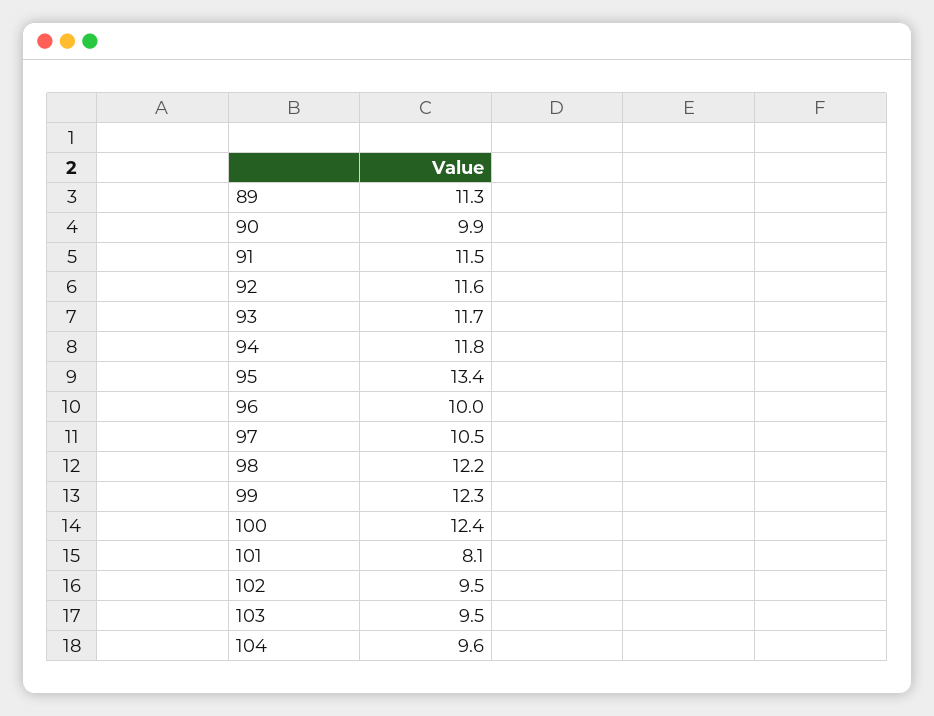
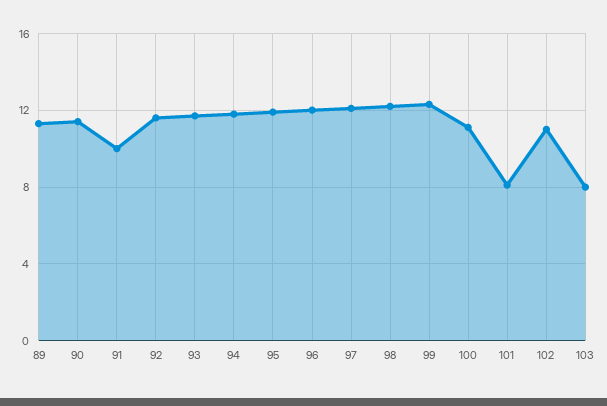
90: 9.9 -> 11.5
91: 11.5 -> 10
95: 13.4 -> 12
96: 10 -> 12
97: 10.5 -> 12
100: 12.4 -> 11
102: 9.5 -> 11
103: 9.5 -> 8
104: 9.6 -> none

